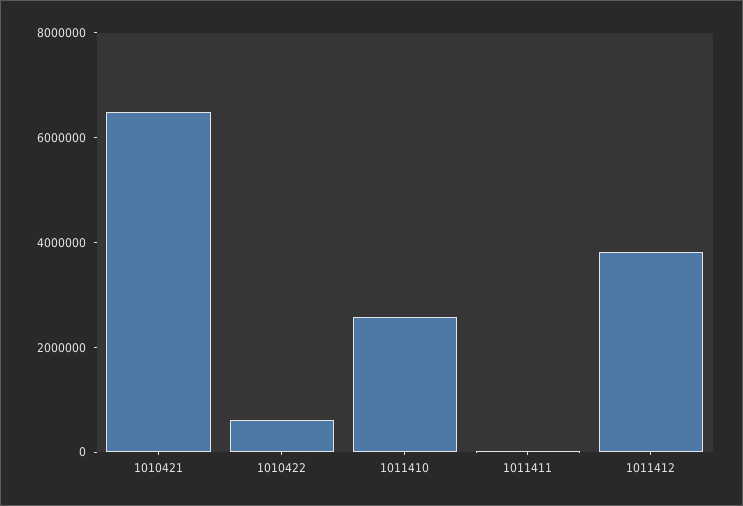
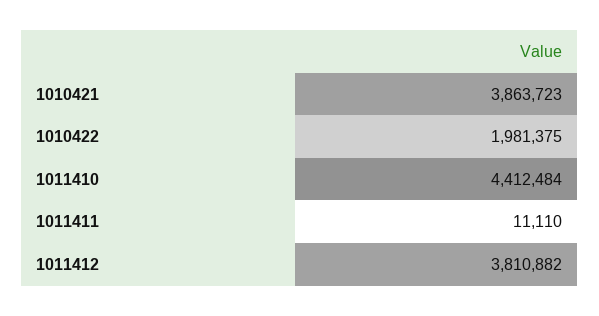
1010421: 6500000 -> 3863723
1010422: 500000 -> 1981375
1011410: 2500000 -> 4412484

